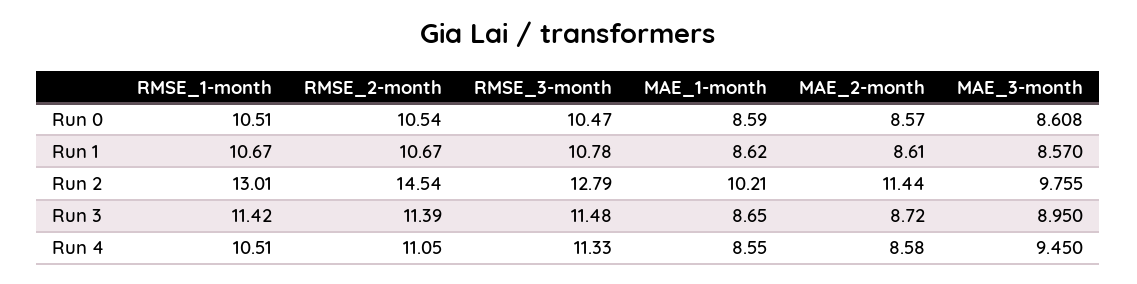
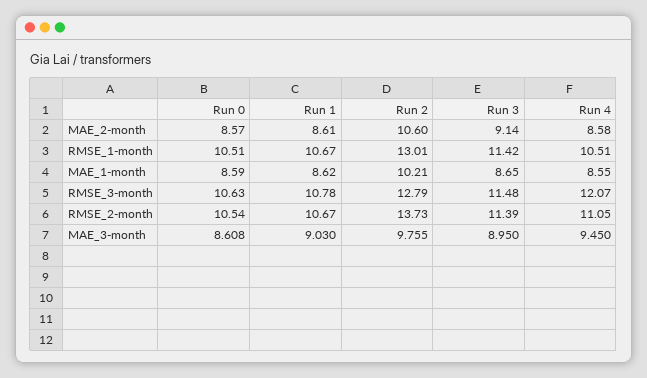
RMSE_3-month, Run 0: 10.47 -> 10.63
MAE_3-month, Run 1: 8.57 -> 9.03
RMSE_2-month, Run 2: 14.54 -> 13.73
MAE_2-month, Run 2: 11.44 -> 10.6
MAE_2-month, Run 3: 8.72 -> 9.14
RMSE_3-month, Run 4: 11.33 -> 12.07

